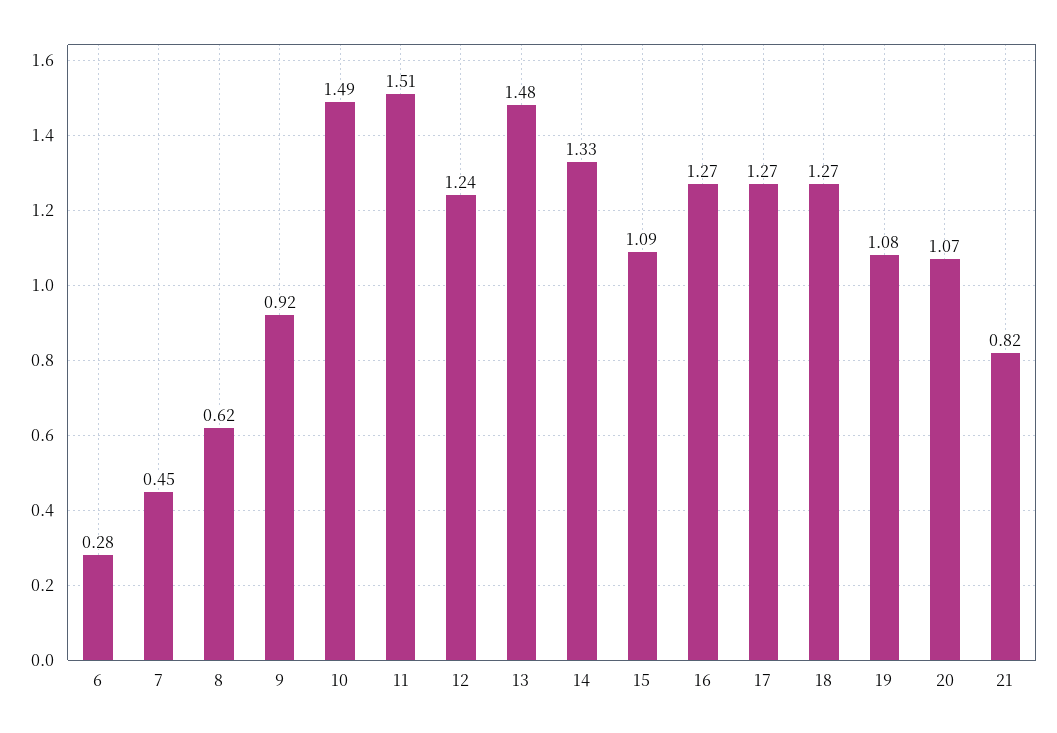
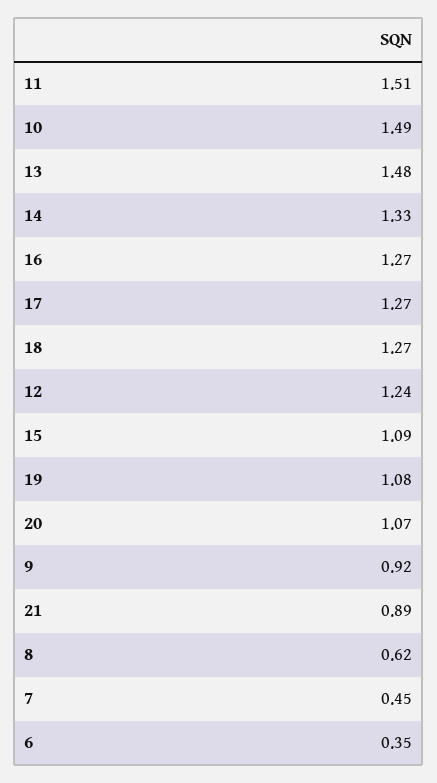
6: 0.28 -> 0.35
21: 0.82 -> 0.89

